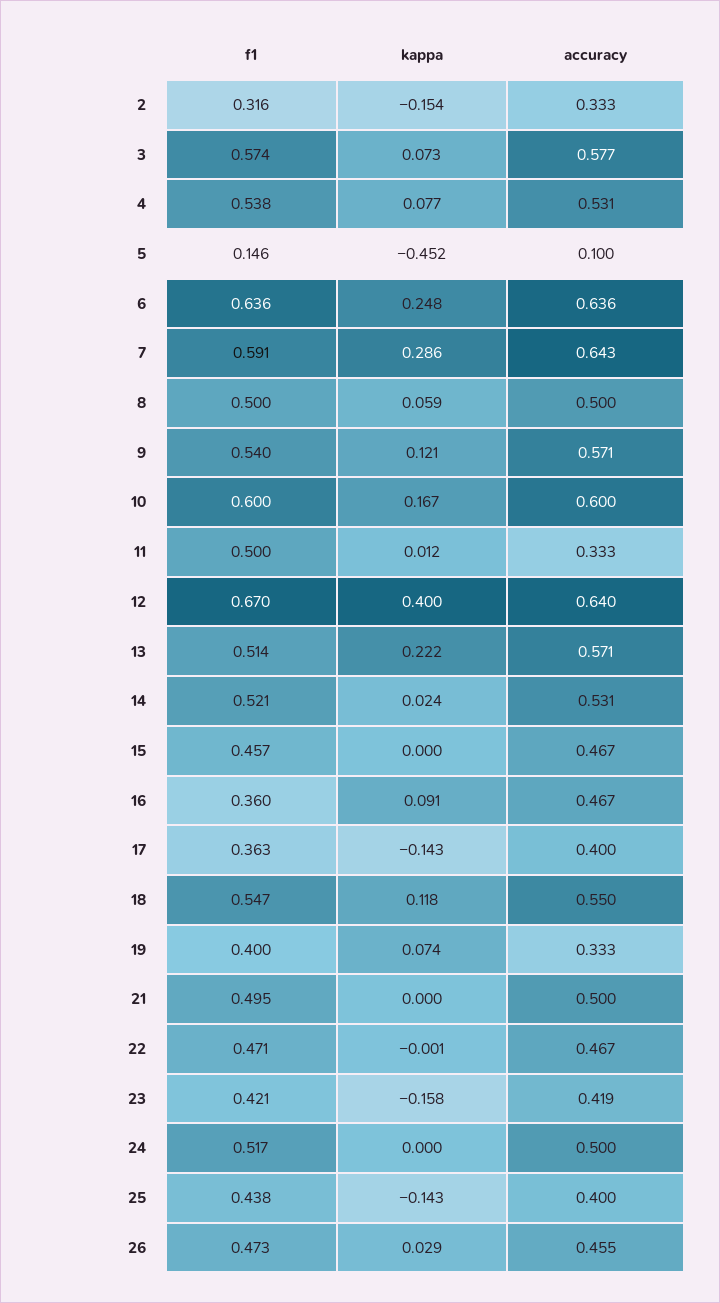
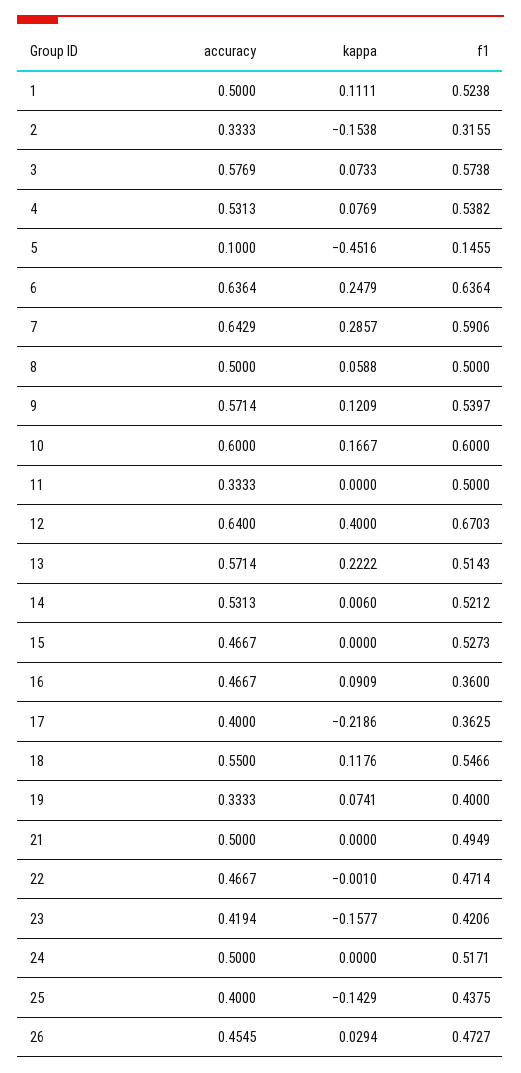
kappa, 11: 0.012 -> 0
kappa, 14: 0.024 -> 0.006
f1, 15: 0.457 -> 0.5273
kappa, 17: -0.143 -> -0.2186
accuracy, 1: none -> 0.5
kappa, 1: none -> 0.1111
f1, 1: none -> 0.5238

